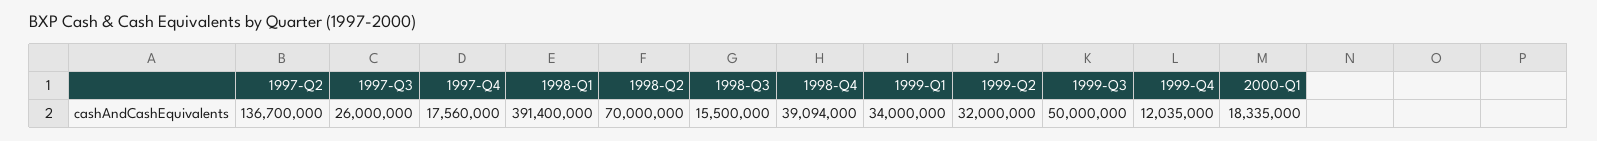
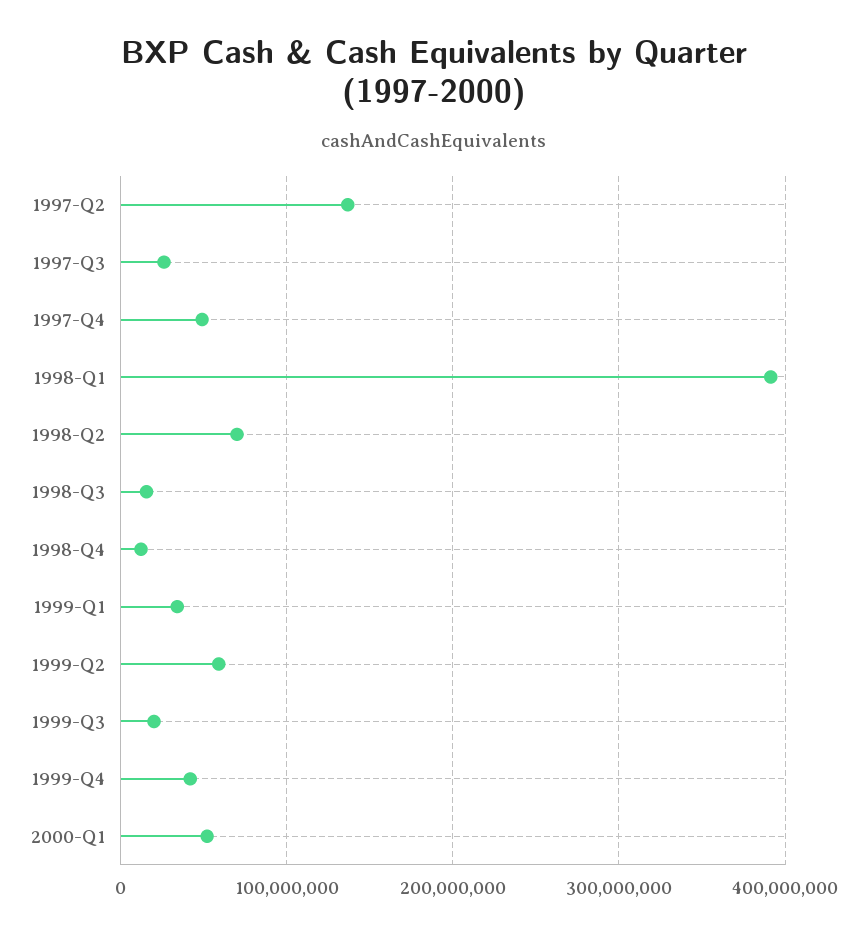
1997-Q4: 17560000 -> 50000000
1998-Q4: 39094000 -> 10000000
1999-Q2: 32000000 -> 60000000
1999-Q3: 50000000 -> 20000000
1999-Q4: 12035000 -> 40000000
2000-Q1: 18335000 -> 50000000

